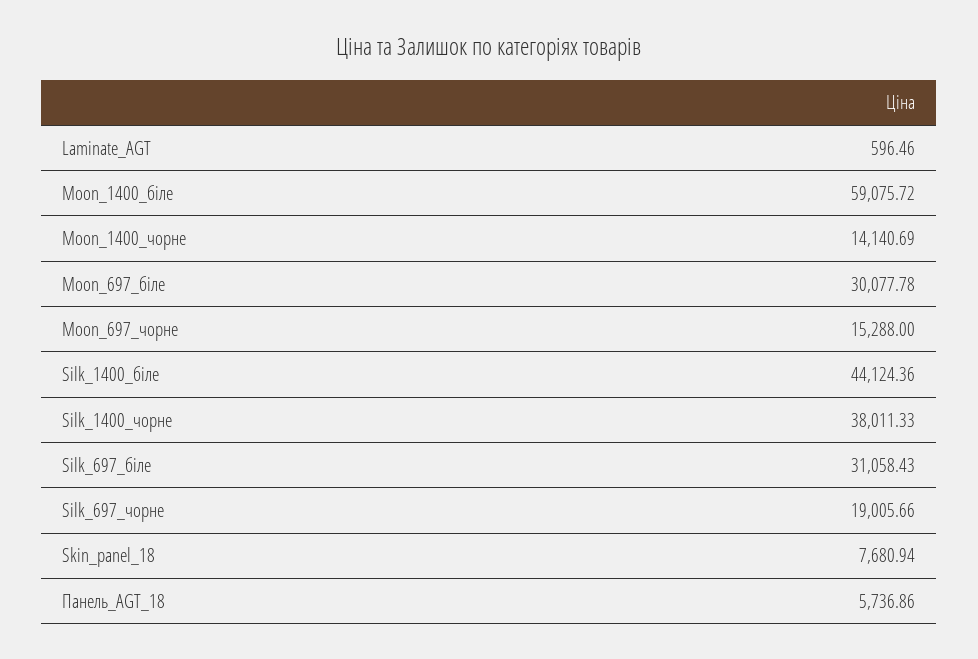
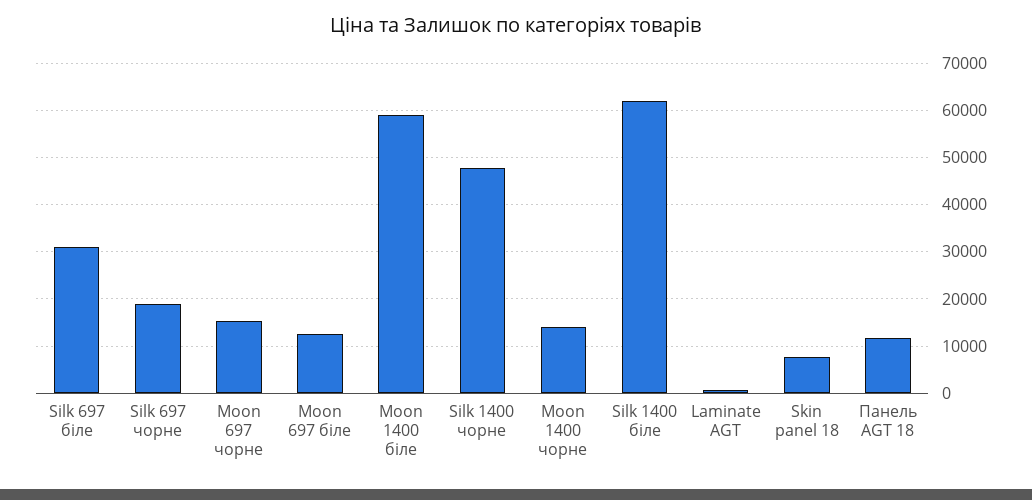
Moon_697_біле: 30077.78 -> 12000
Silk_1400_біле: 44124.36 -> 62000
Silk_1400_чорне: 38011.33 -> 48000
Панель_AGT_18: 5736.86 -> 12000

